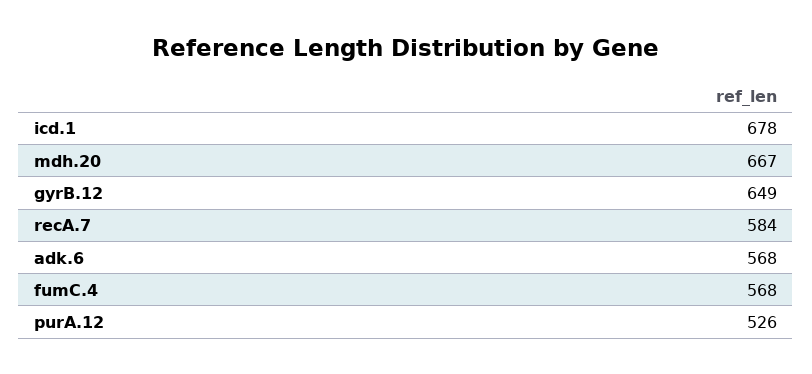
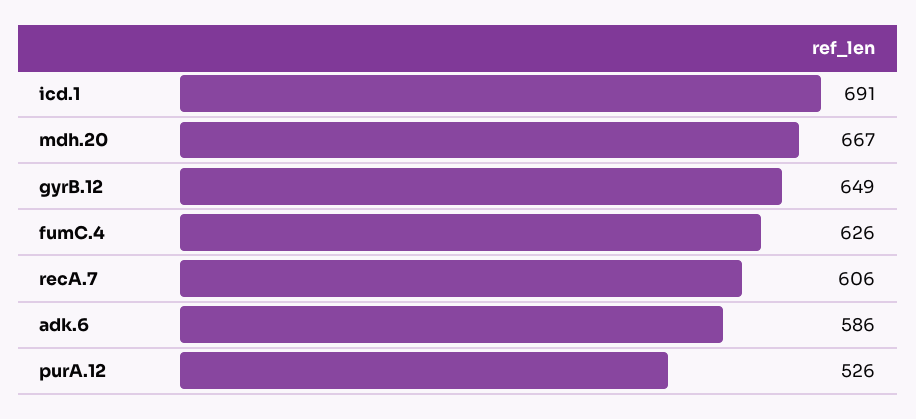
icd.1: 678 -> 691
recA.7: 584 -> 606
adk.6: 568 -> 586
fumC.4: 568 -> 626

